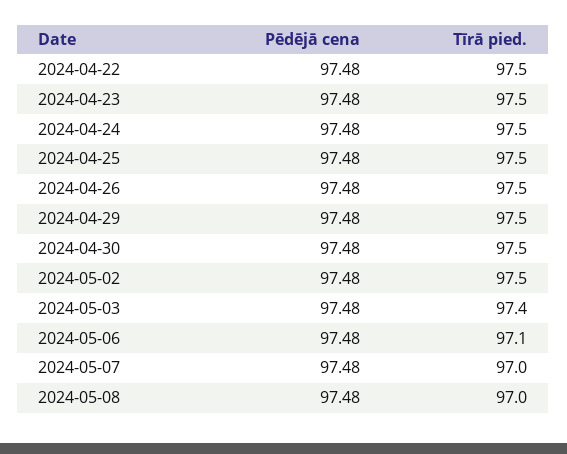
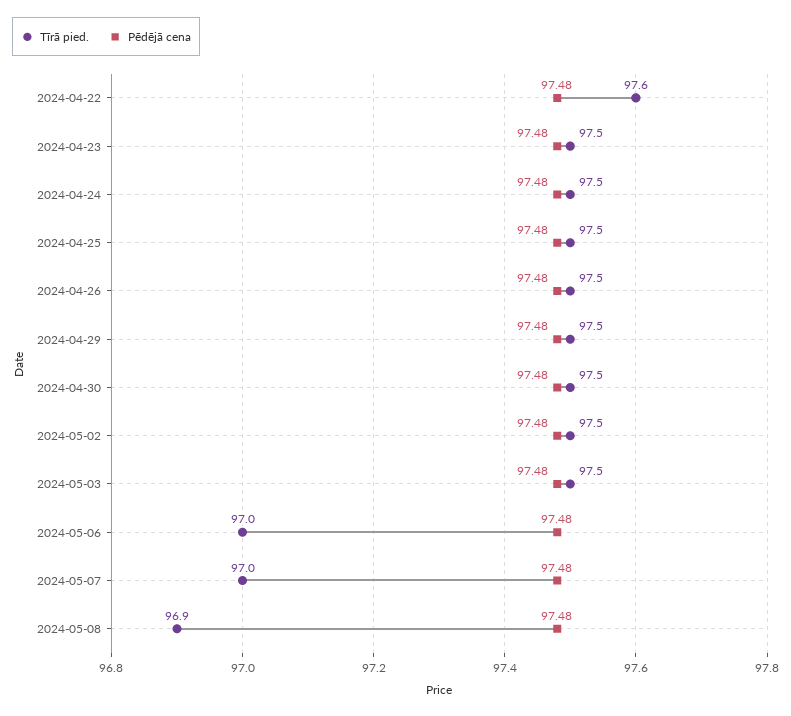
Tīrā pied., 2024-04-22: 97.5 -> 97.6
Tīrā pied., 2024-05-03: 97.4 -> 97.5
Tīrā pied., 2024-05-06: 97.1 -> 97
Tīrā pied., 2024-05-08: 97 -> 96.9

